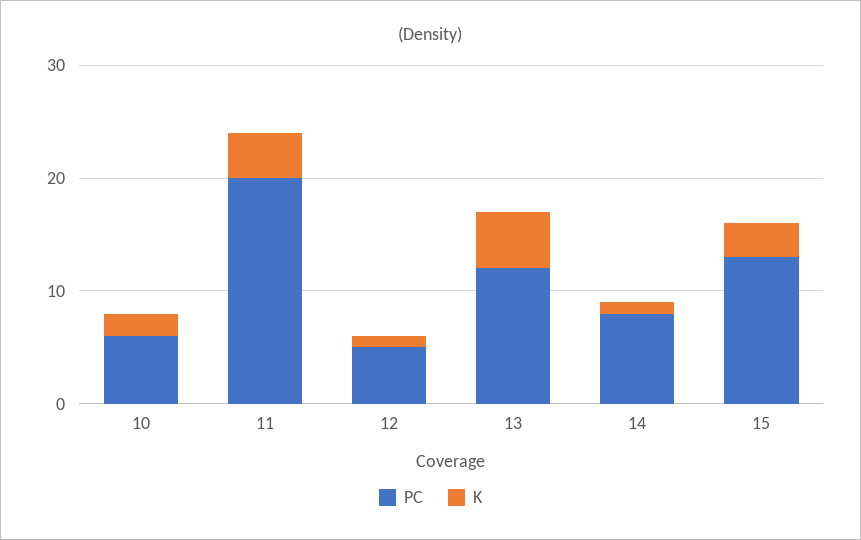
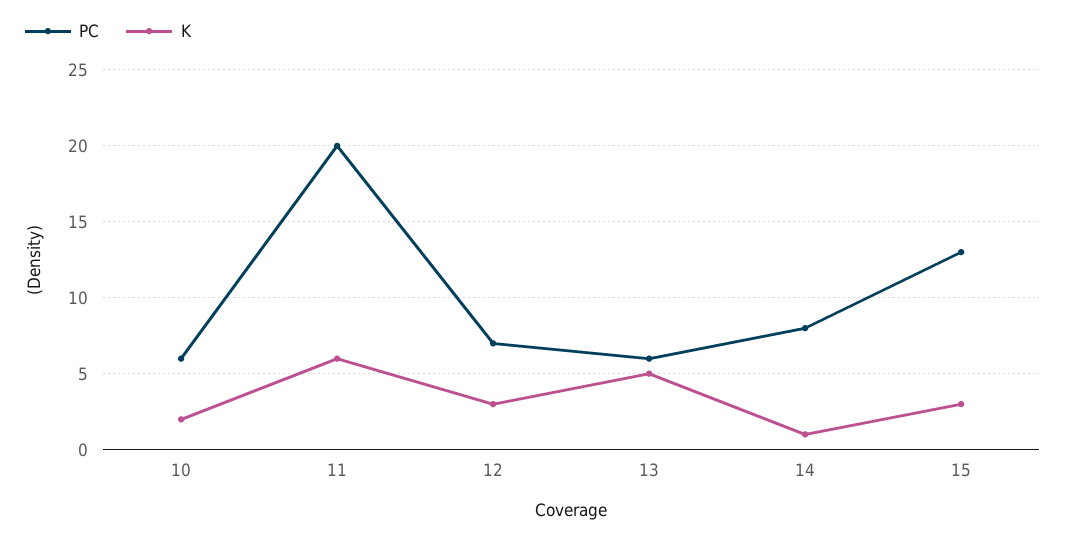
K, 11: 4 -> 6
PC, 12: 5 -> 7
K, 12: 1 -> 3
PC, 13: 12 -> 6

